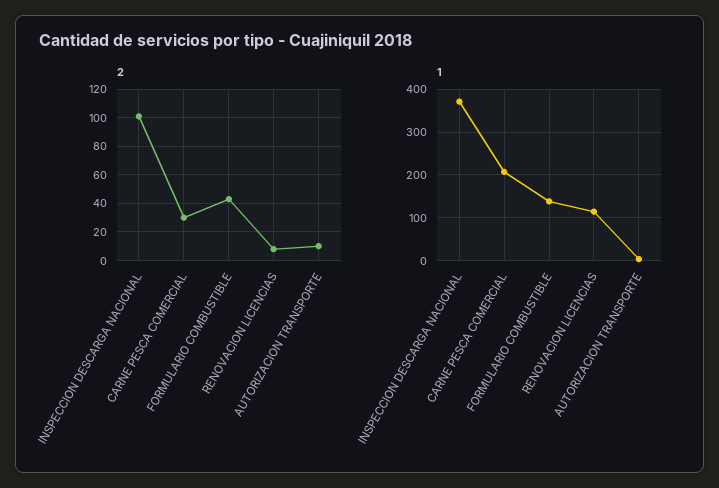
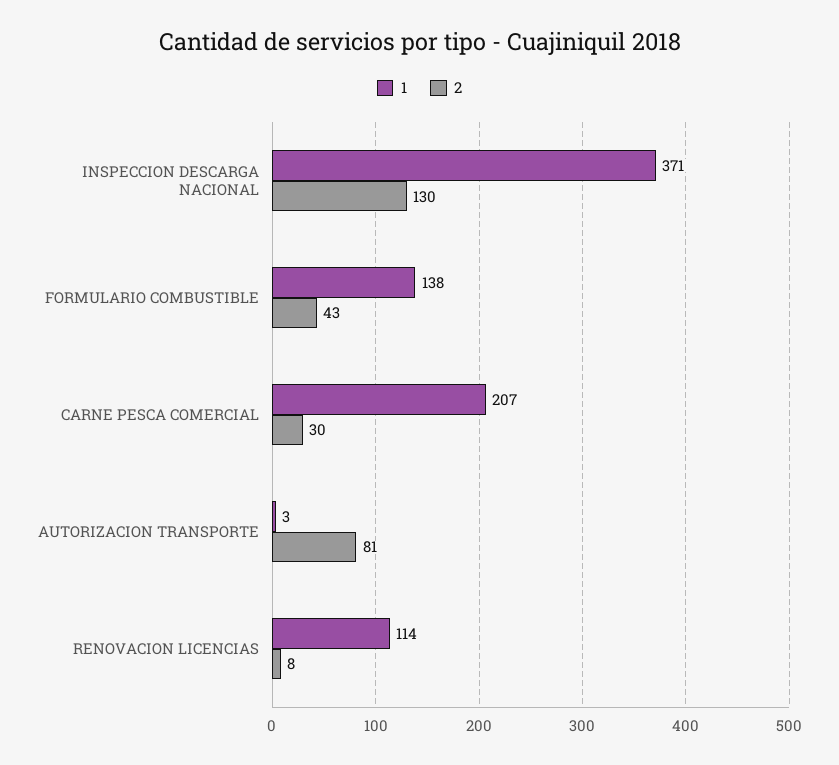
2, INSPECCION DESCARGA NACIONAL: 100 -> 130
2, AUTORIZACION TRANSPORTE: 10 -> 81

